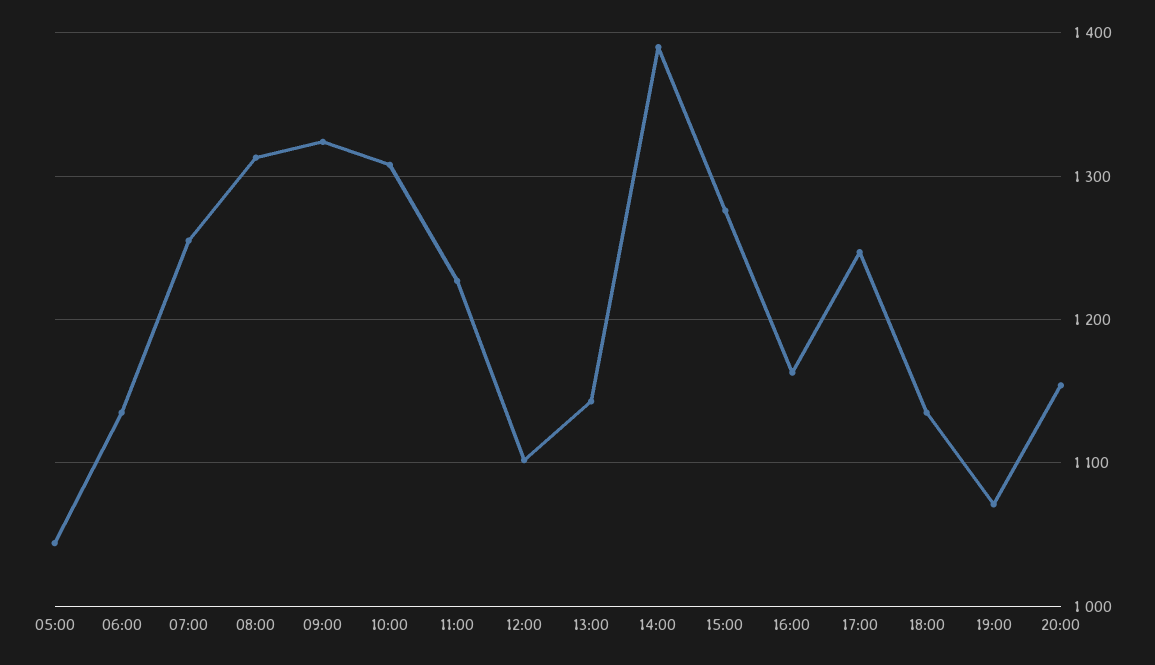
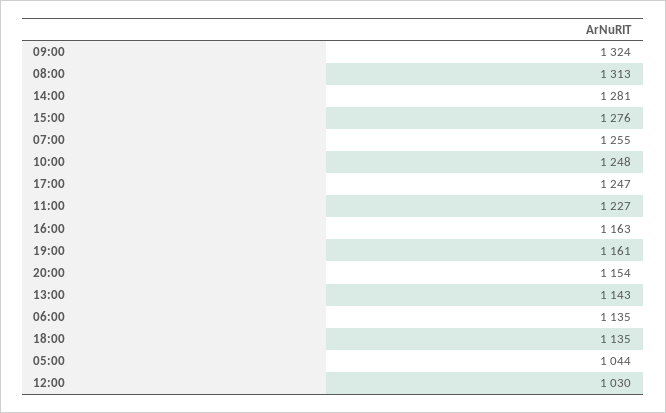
10:00: 1310 -> 1248
12:00: 1100 -> 1030
14:00: 1390 -> 1281
19:00: 1070 -> 1161

